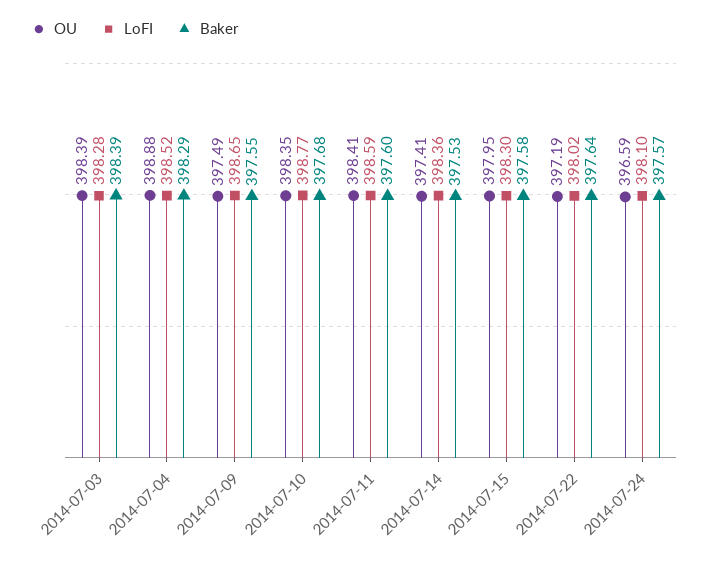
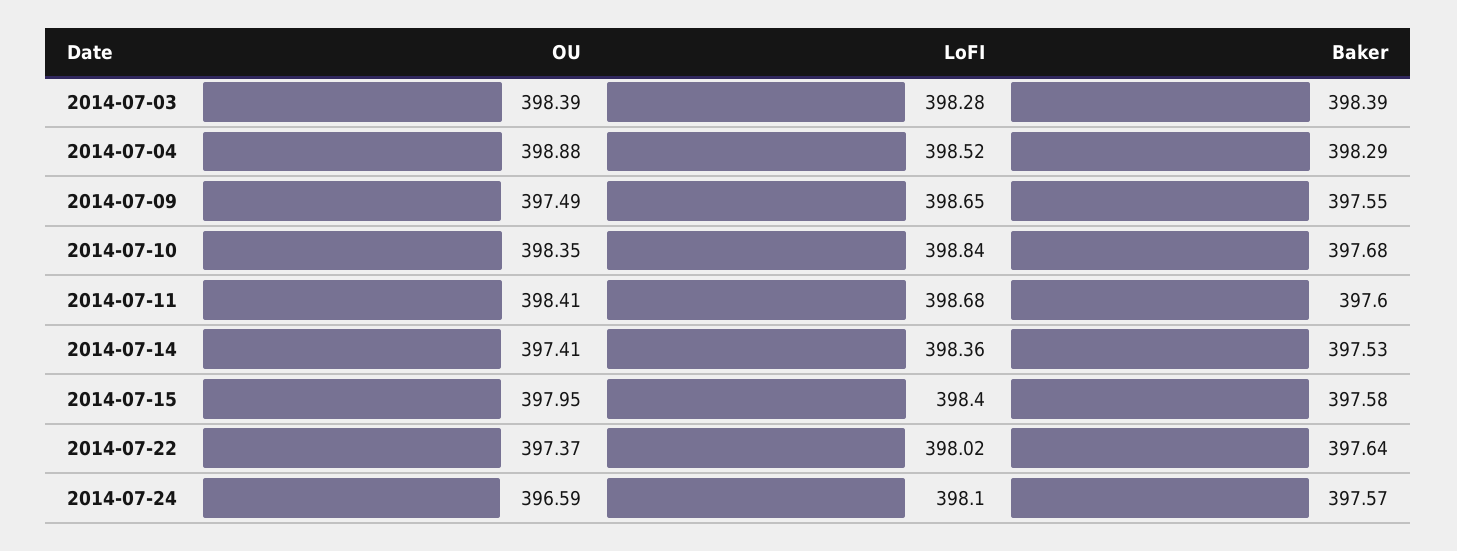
LoFI, 2014-07-10: 398.77 -> 398.84
LoFI, 2014-07-11: 398.59 -> 398.68
LoFI, 2014-07-15: 398.3 -> 398.4
OU, 2014-07-22: 397.19 -> 397.37

